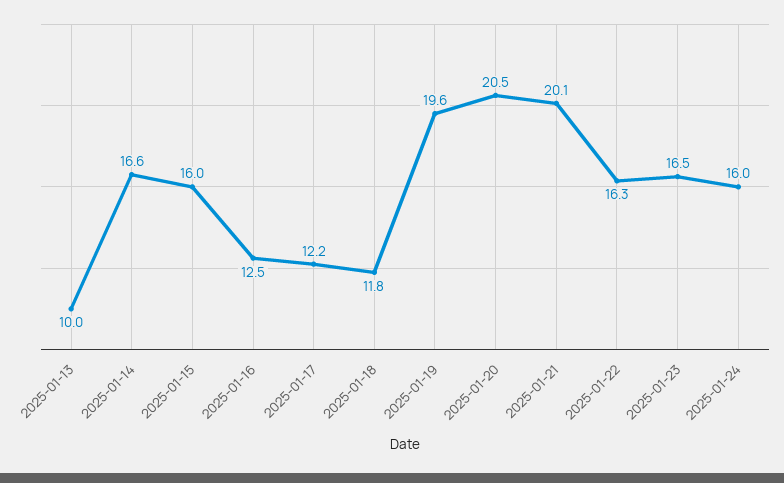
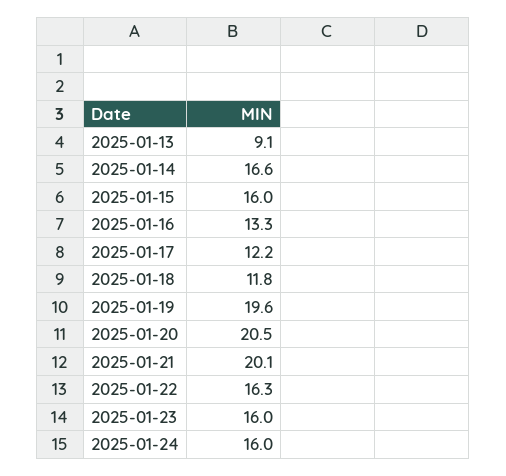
2025-01-13: 10 -> 9.1
2025-01-16: 12.5 -> 13.3
2025-01-23: 16.5 -> 16

